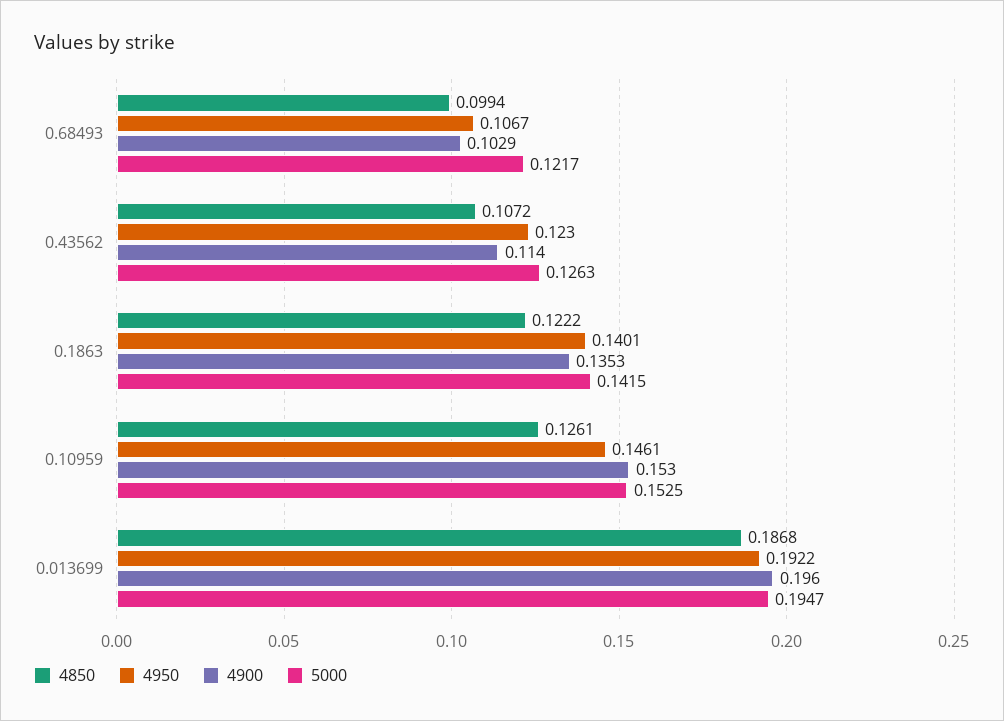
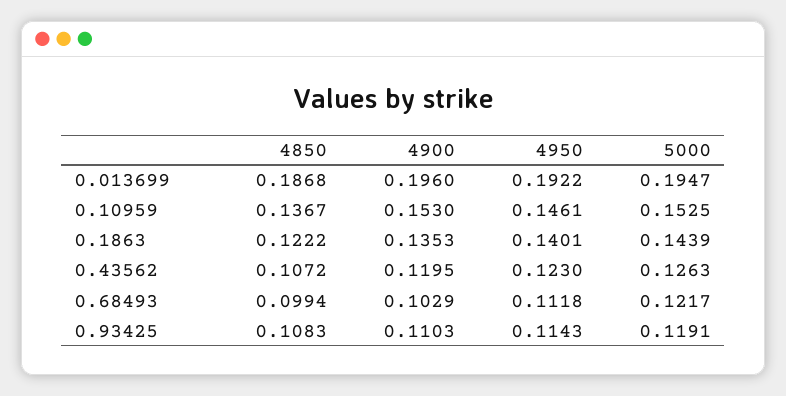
4950, 0.68493: 0.1067 -> 0.1118
4900, 0.43562: 0.114 -> 0.1195
5000, 0.1863: 0.1415 -> 0.1439
4850, 0.10959: 0.1261 -> 0.1367
4850, 0.93425: none -> 0.1083
4900, 0.93425: none -> 0.1103
4950, 0.93425: none -> 0.1143
5000, 0.93425: none -> 0.1191

